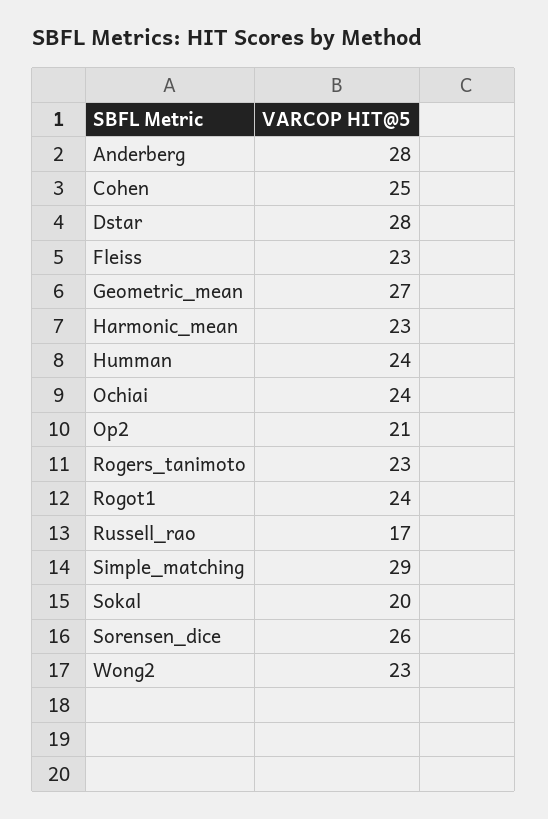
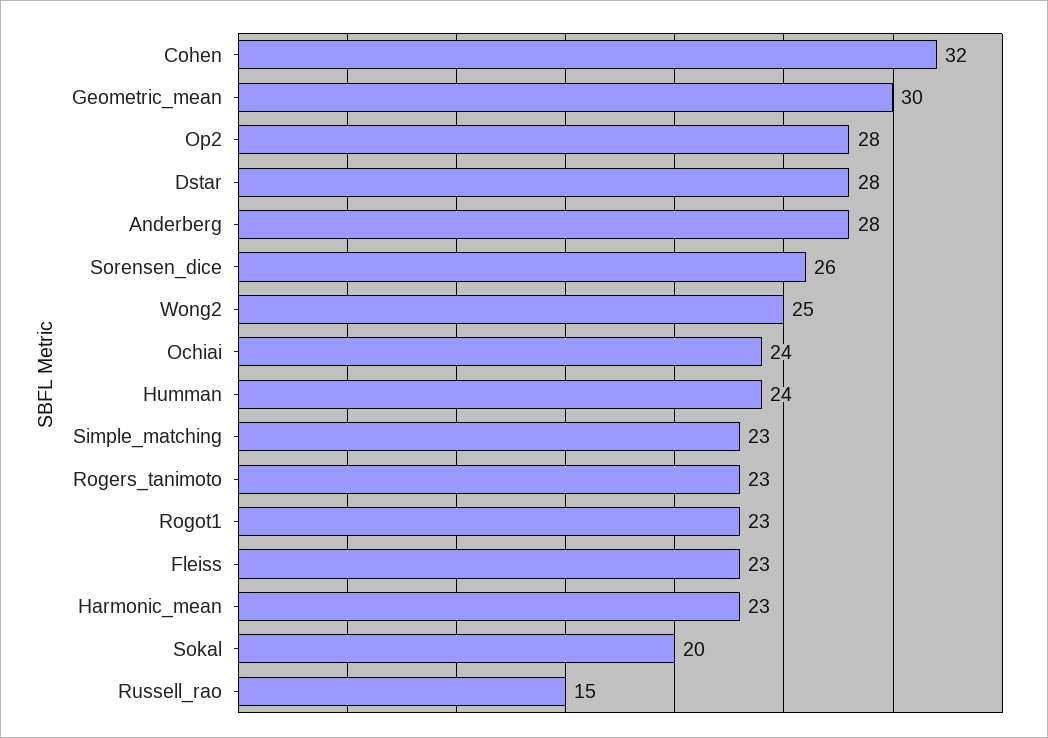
Cohen: 25 -> 32
Geometric_mean: 27 -> 30
Op2: 21 -> 28
Rogot1: 24 -> 23
Russell_rao: 17 -> 15
Simple_matching: 29 -> 23
Wong2: 23 -> 25

